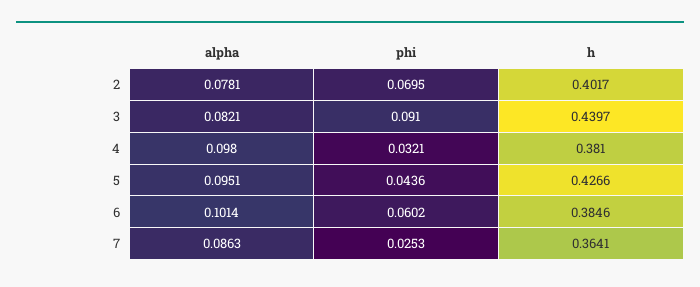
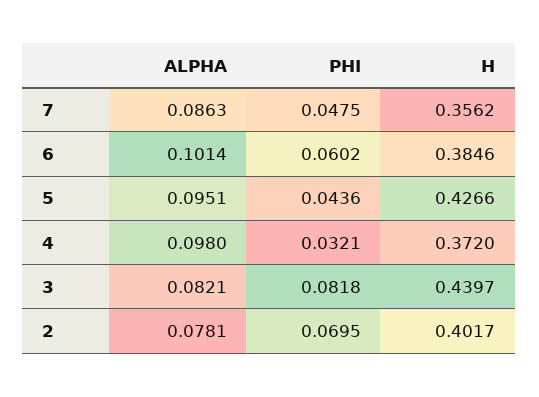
phi, 3: 0.091 -> 0.0818
h, 4: 0.381 -> 0.372
phi, 7: 0.0253 -> 0.0475
h, 7: 0.3641 -> 0.3562

